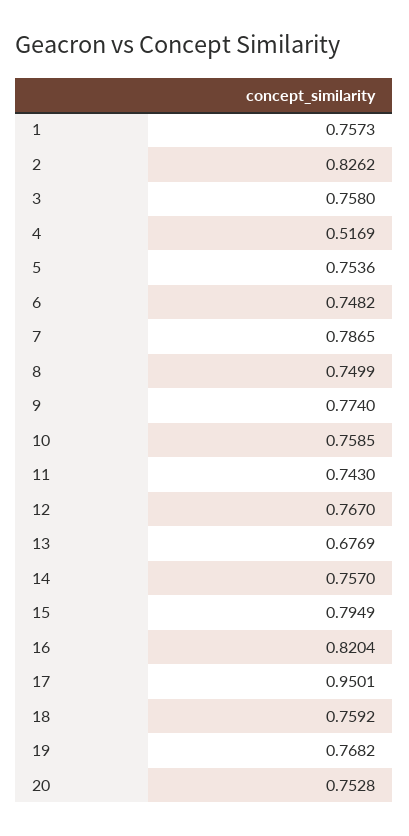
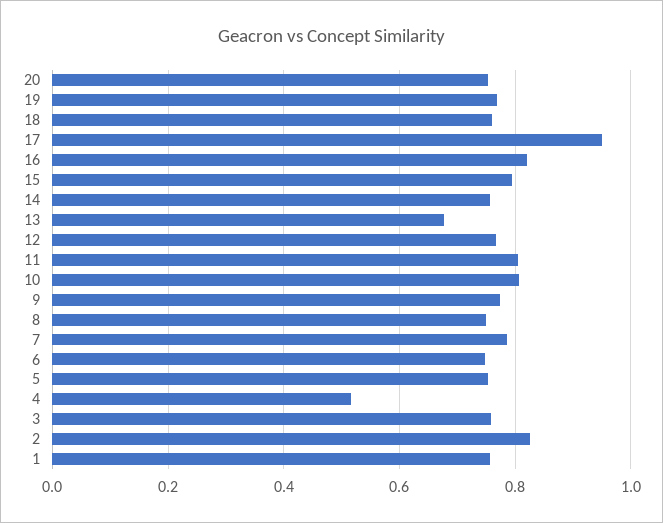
10: 0.7585 -> 0.8
11: 0.743 -> 0.8

